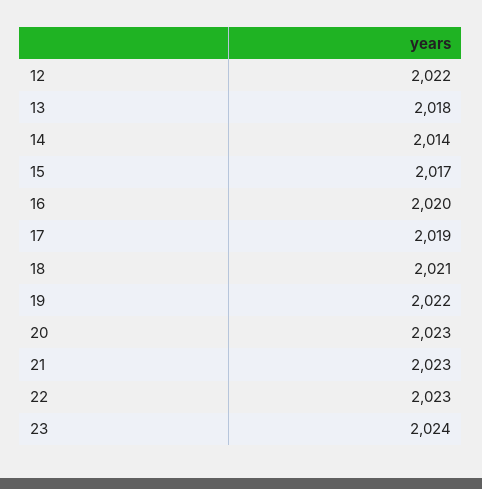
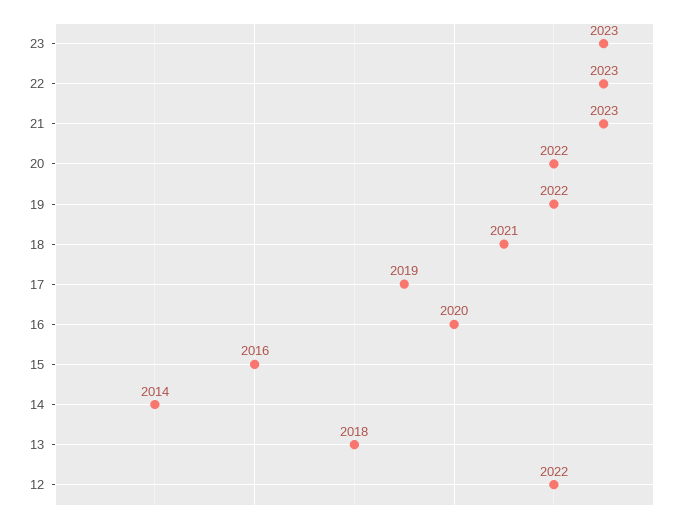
15: 2017 -> 2016
20: 2023 -> 2022
23: 2024 -> 2023

